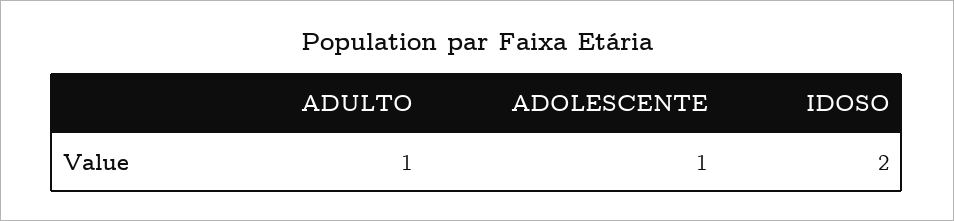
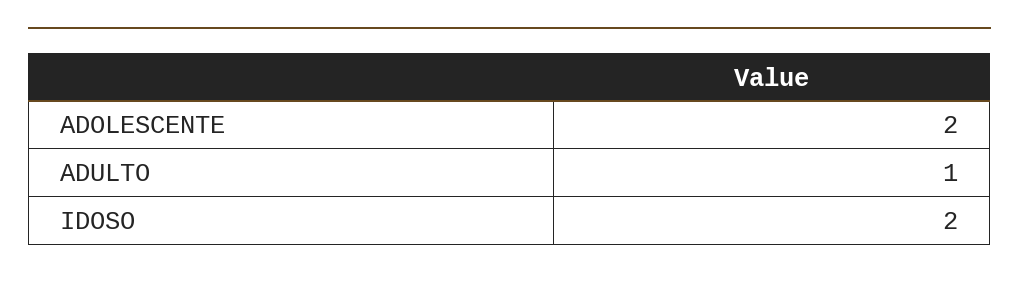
ADOLESCENTE: 1 -> 2

